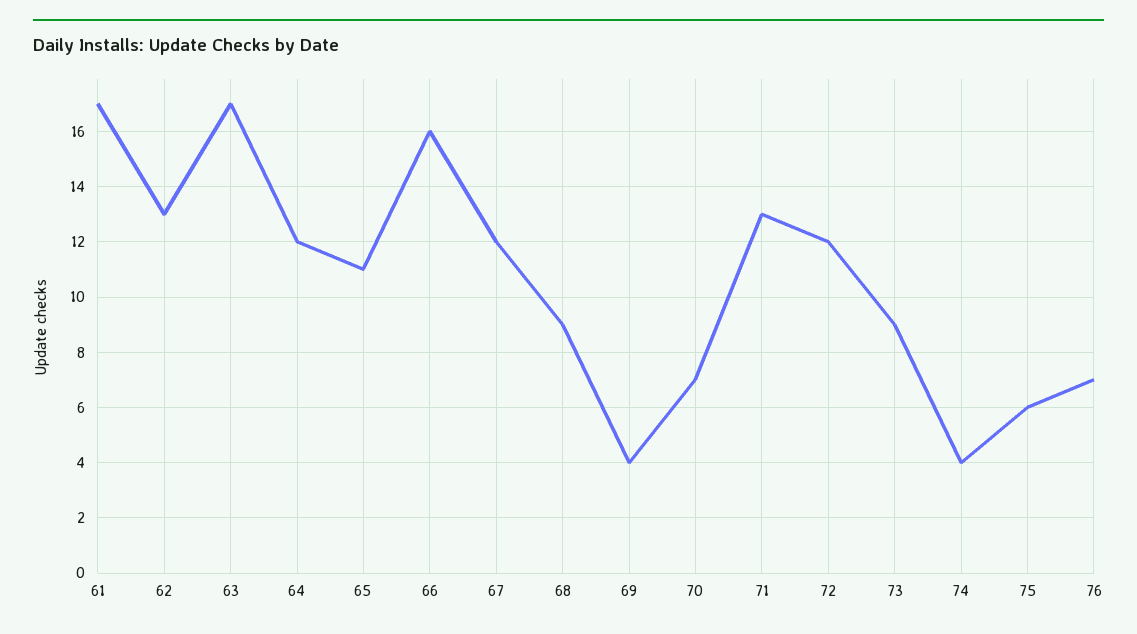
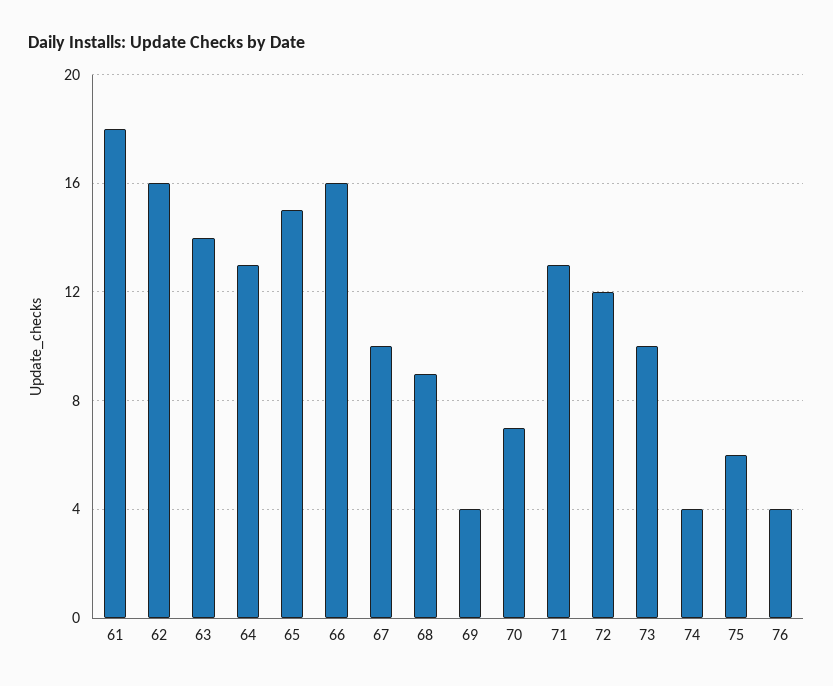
61: 17 -> 18
62: 13 -> 16
63: 17 -> 14
64: 12 -> 13
65: 11 -> 15
67: 12 -> 10
73: 9 -> 10
76: 7 -> 4

